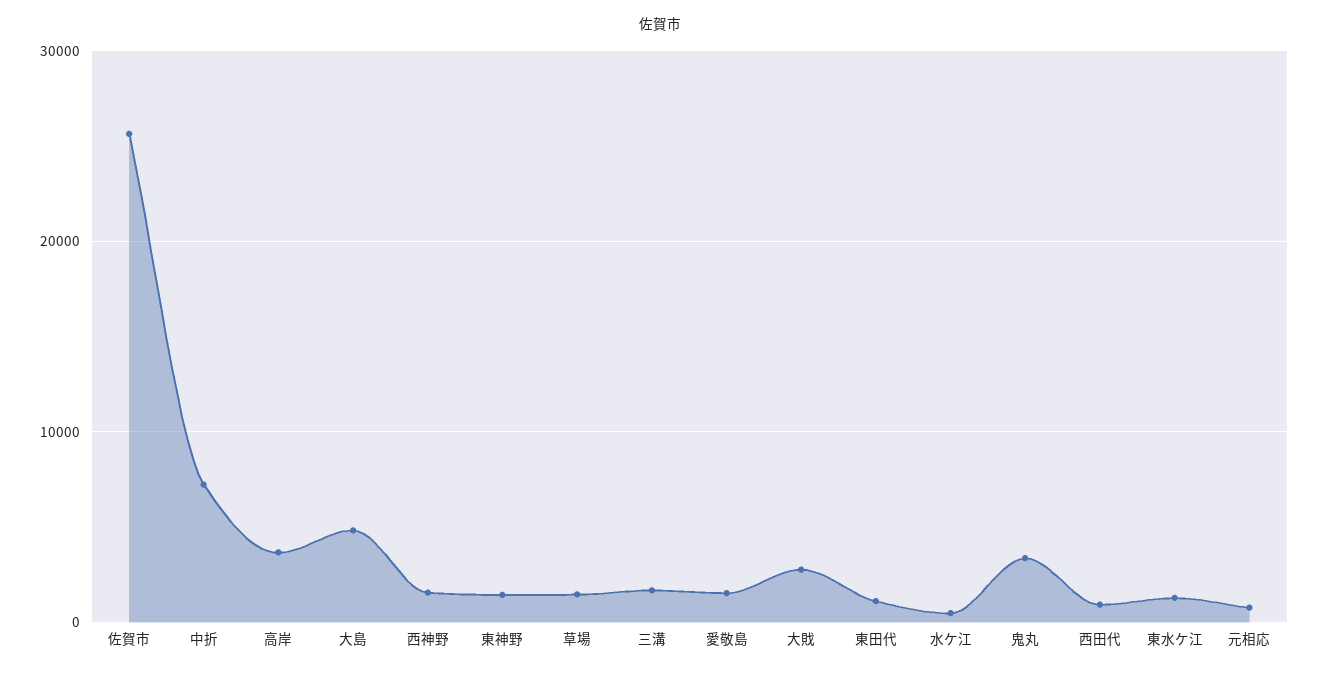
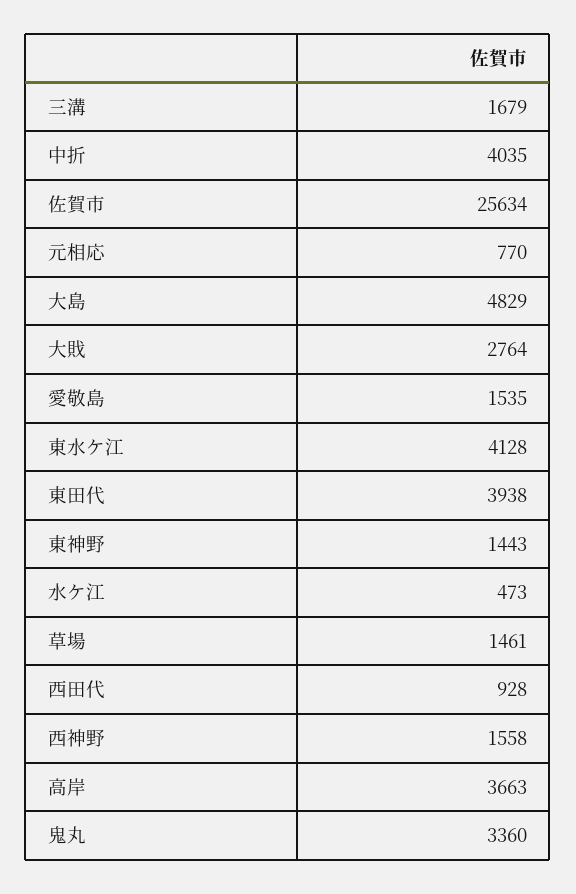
中折: 7000 -> 4035
東田代: 1000 -> 3938
東水ケ江: 1000 -> 4128

